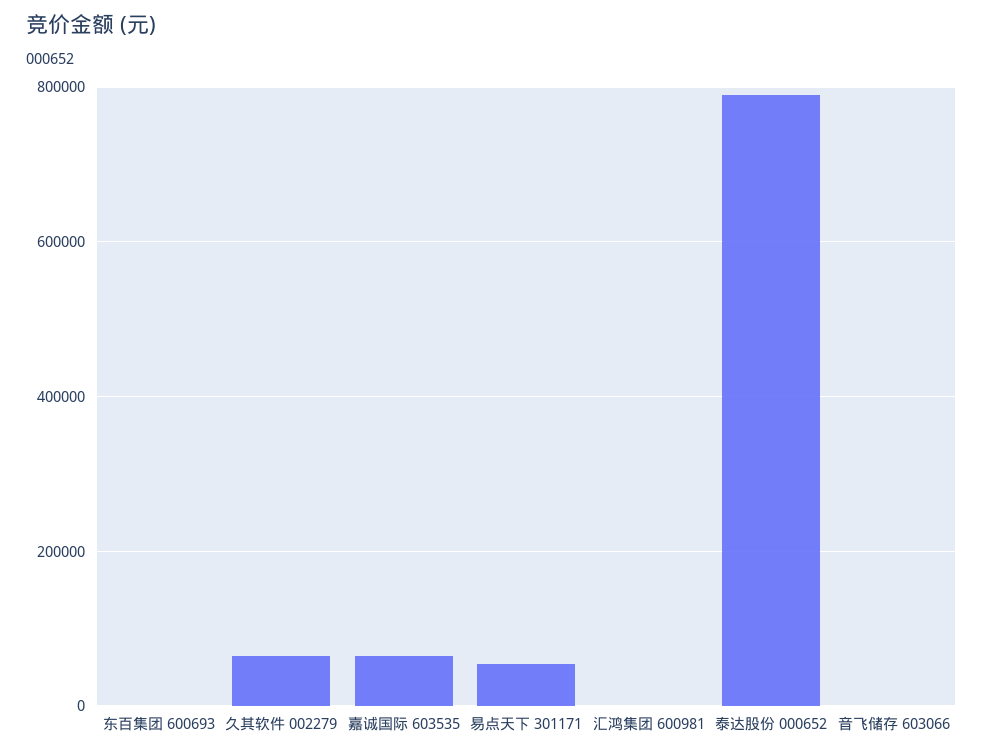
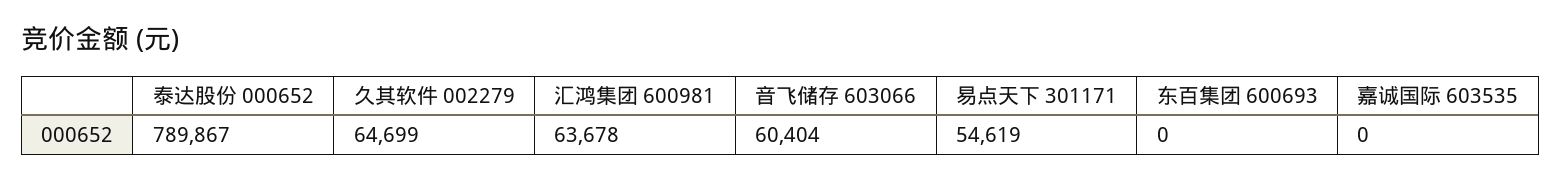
嘉诚国际 603535: 60000 -> 0
汇鸿集团 600981: 0 -> 63678
音飞储存 603066: 0 -> 60404

